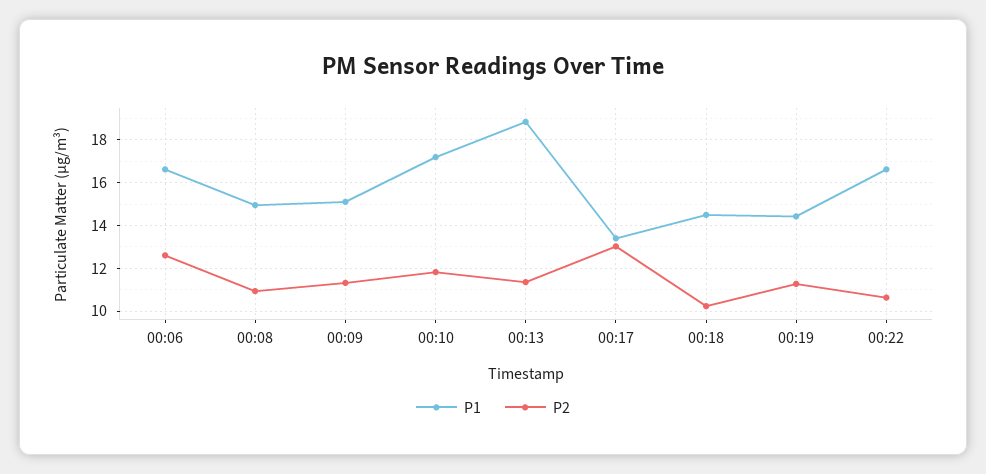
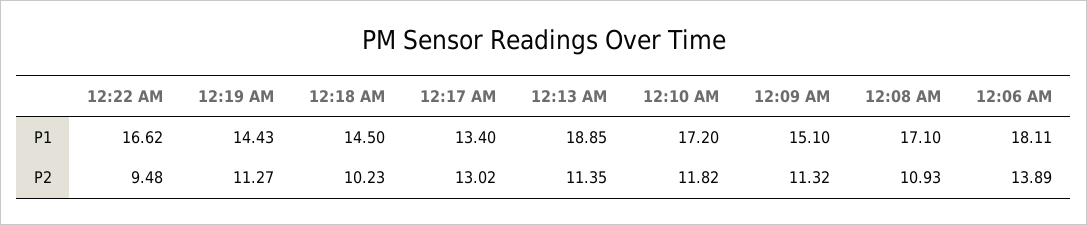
P1, 00:06: 16.5 -> 18.11
P2, 00:06: 12.5 -> 13.89
P1, 00:08: 15 -> 17.1
P2, 00:22: 10.5 -> 9.48

